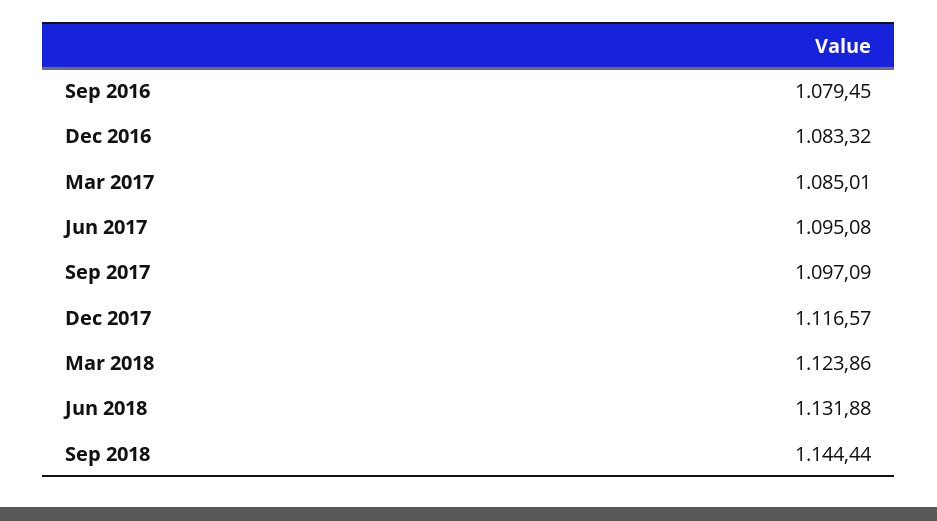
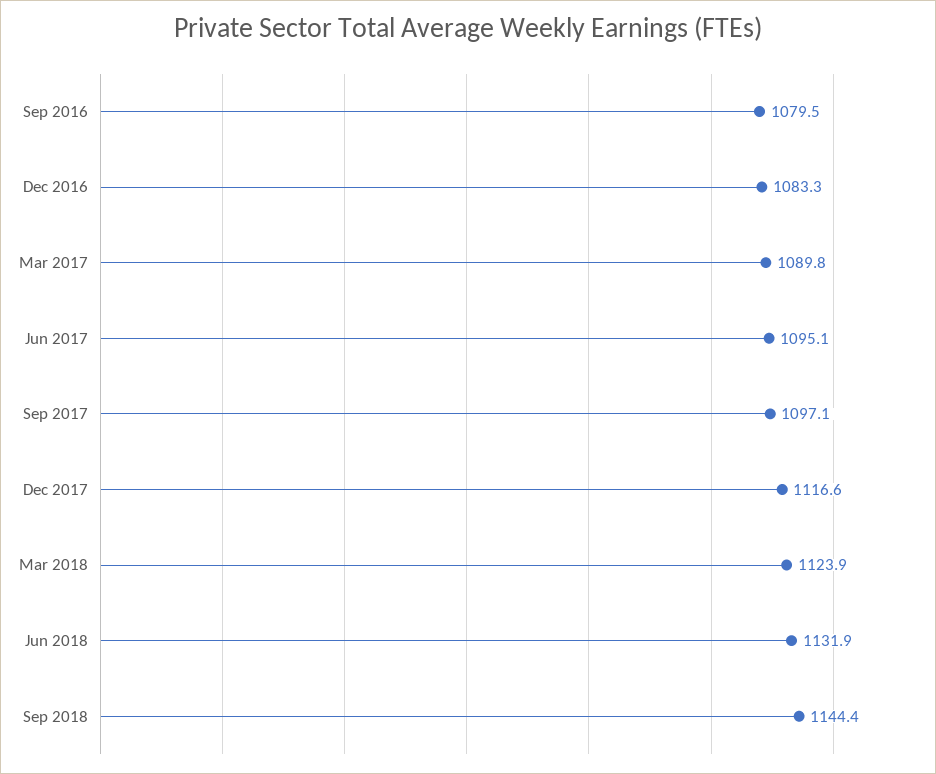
Mar 2017: 1085.01 -> 1089.8

